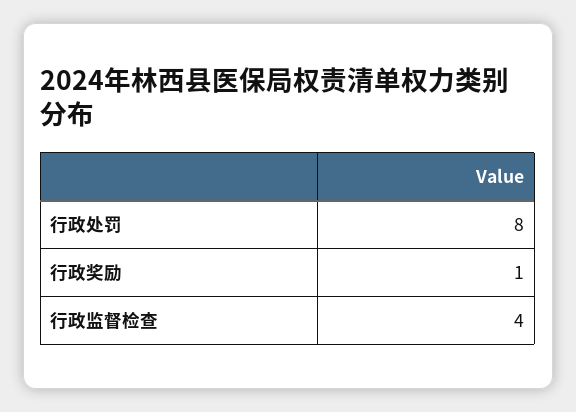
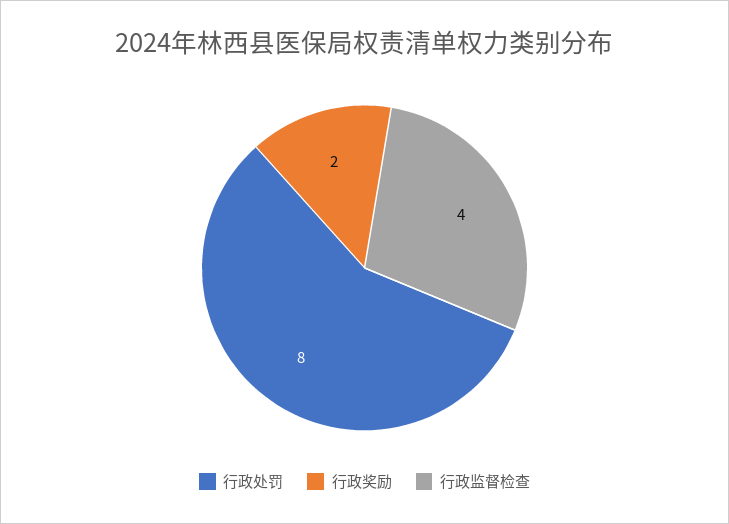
行政奖励: 1 -> 2

